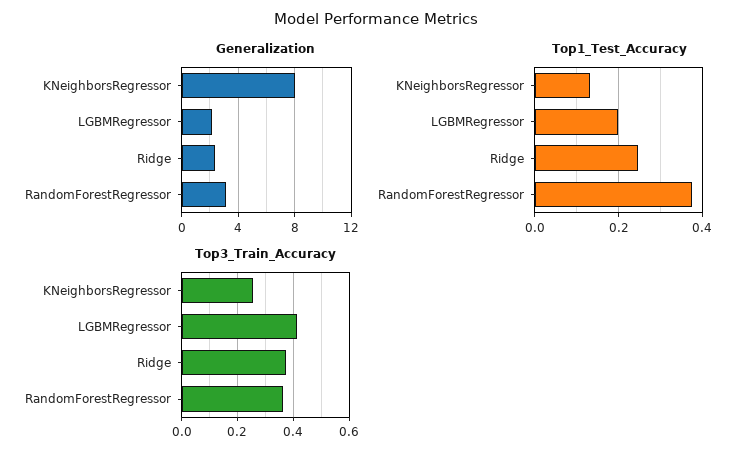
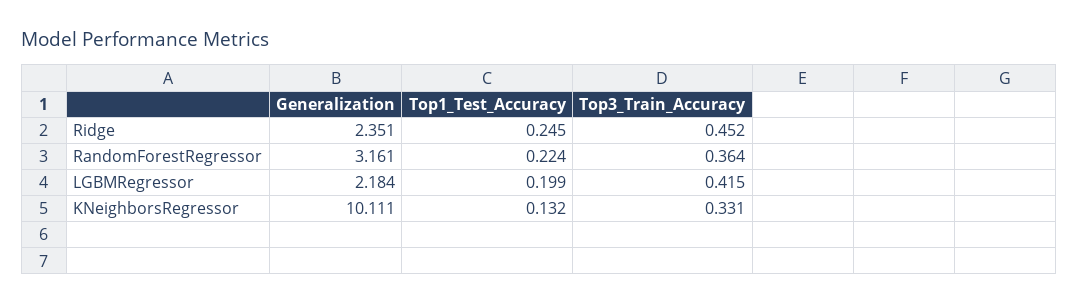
Generalization, KNeighborsRegressor: 8 -> 10.111
Top1_Test_Accuracy, RandomForestRegressor: 0.38 -> 0.224
Top3_Train_Accuracy, KNeighborsRegressor: 0.25 -> 0.331
Top3_Train_Accuracy, Ridge: 0.375 -> 0.452

